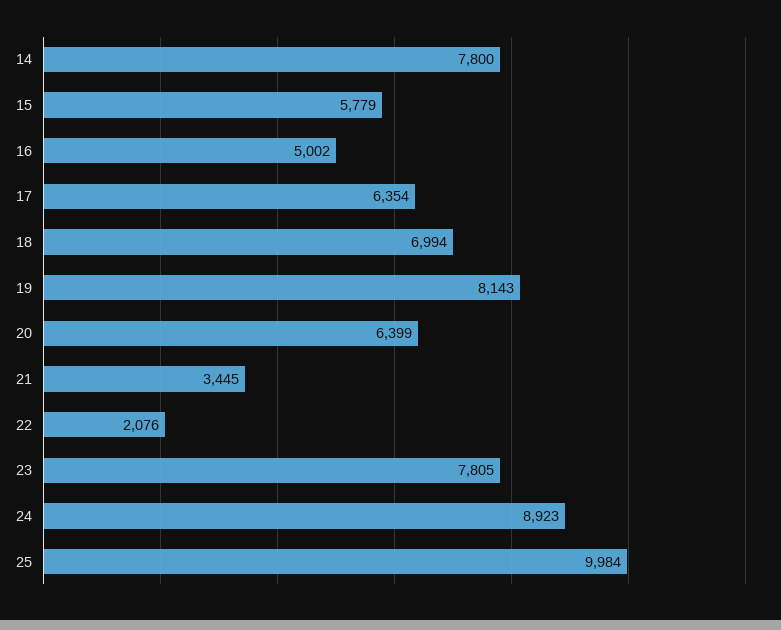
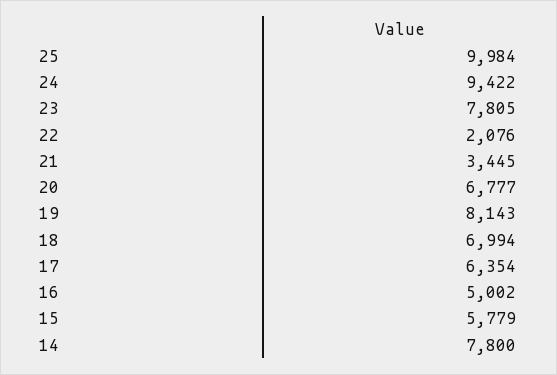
20: 6399 -> 6777
24: 8923 -> 9422

